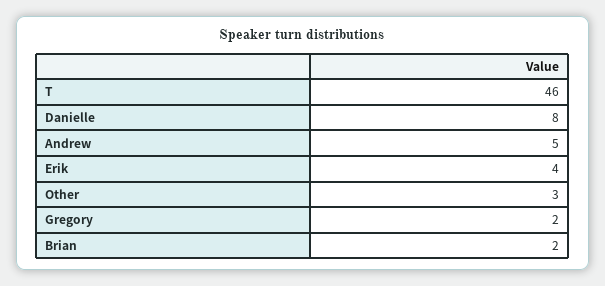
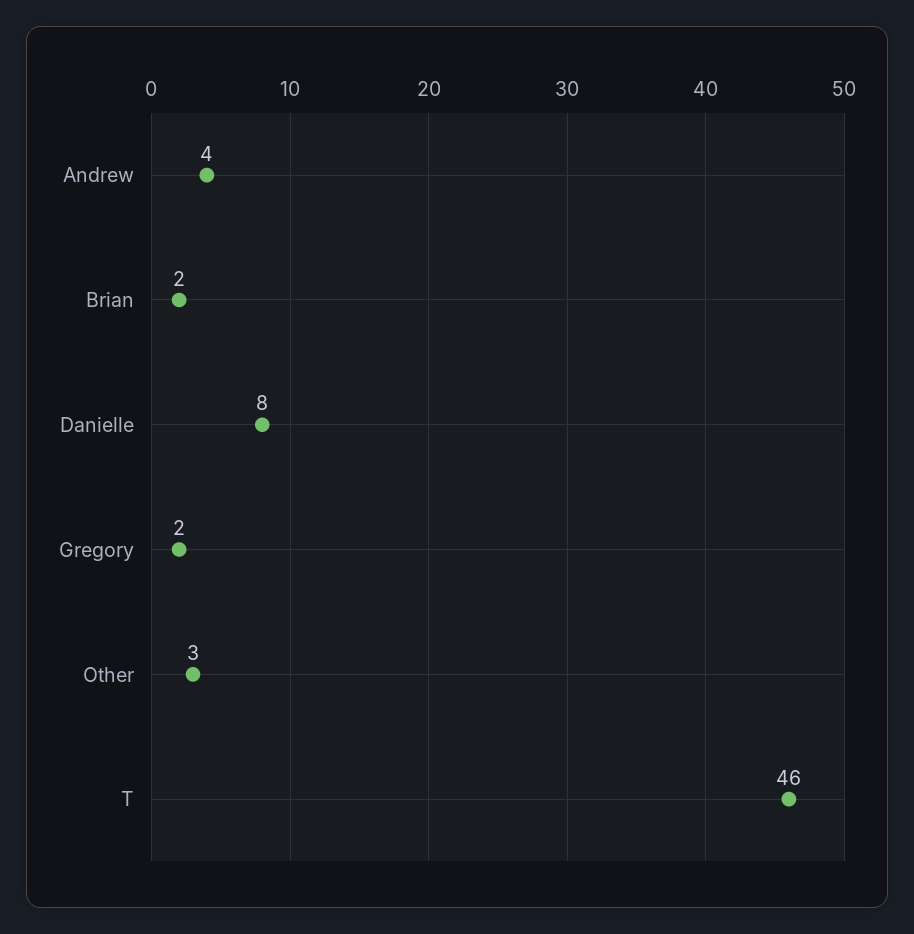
Andrew: 5 -> 4
Erik: 4 -> none

